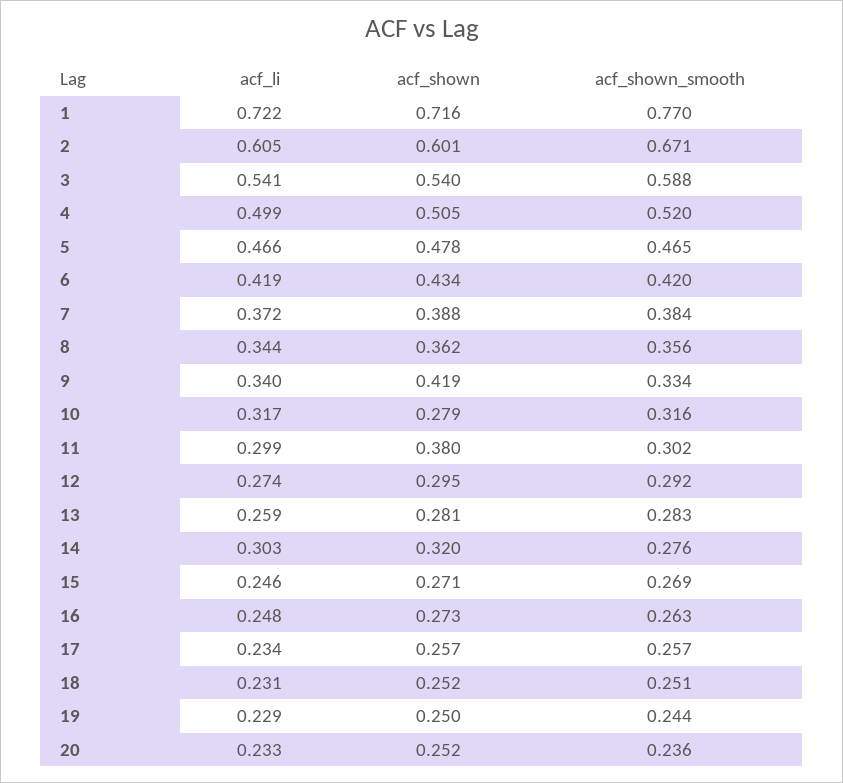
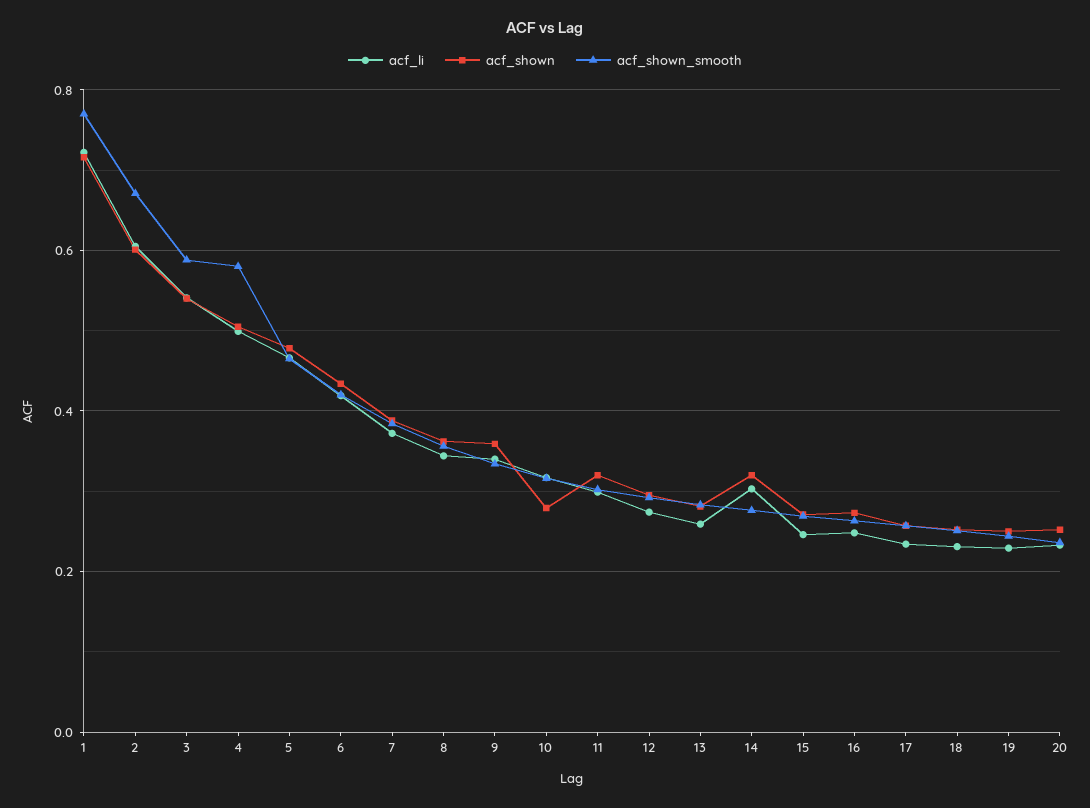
acf_shown_smooth, 4: 0.52 -> 0.58
acf_shown, 9: 0.419 -> 0.36
acf_shown, 11: 0.38 -> 0.32

